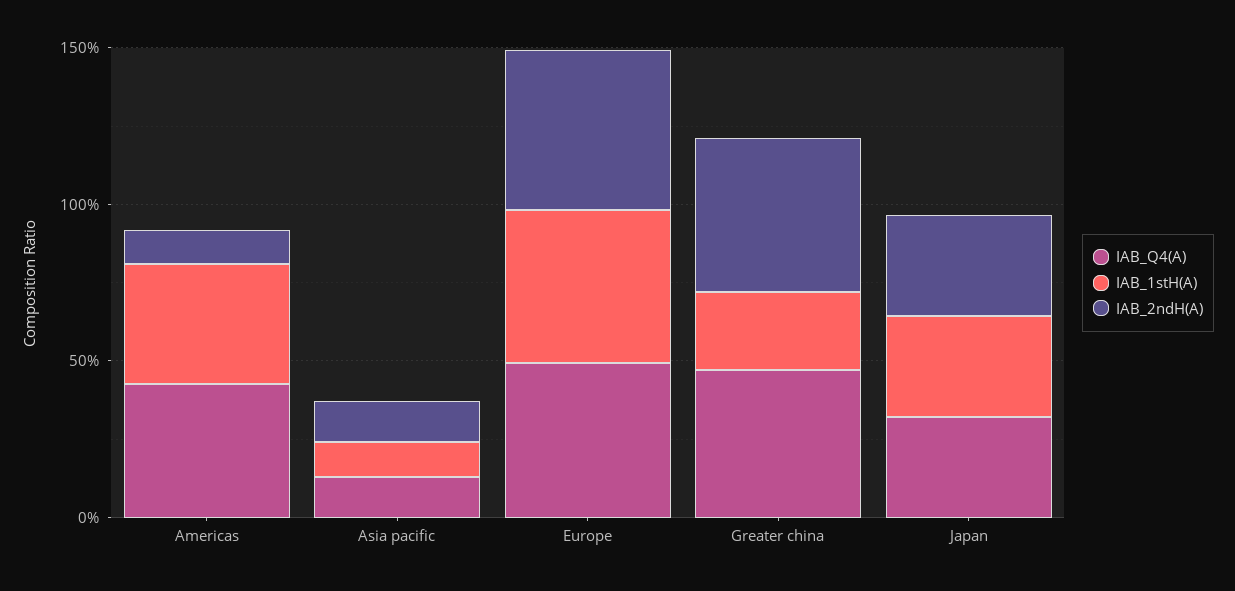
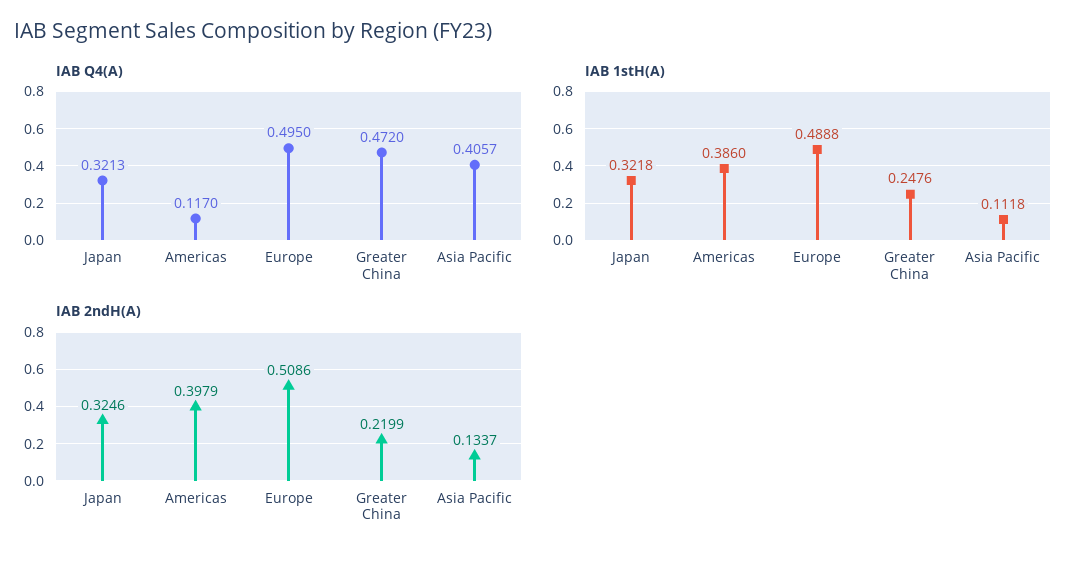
IAB_Q4(A), Americas: 0.4 -> 0.117
IAB_2ndH(A), Americas: 0.1 -> 0.3979
IAB_Q4(A), Asia pacific: 0.1 -> 0.4057
IAB_2ndH(A), Greater china: 0.5 -> 0.2199

